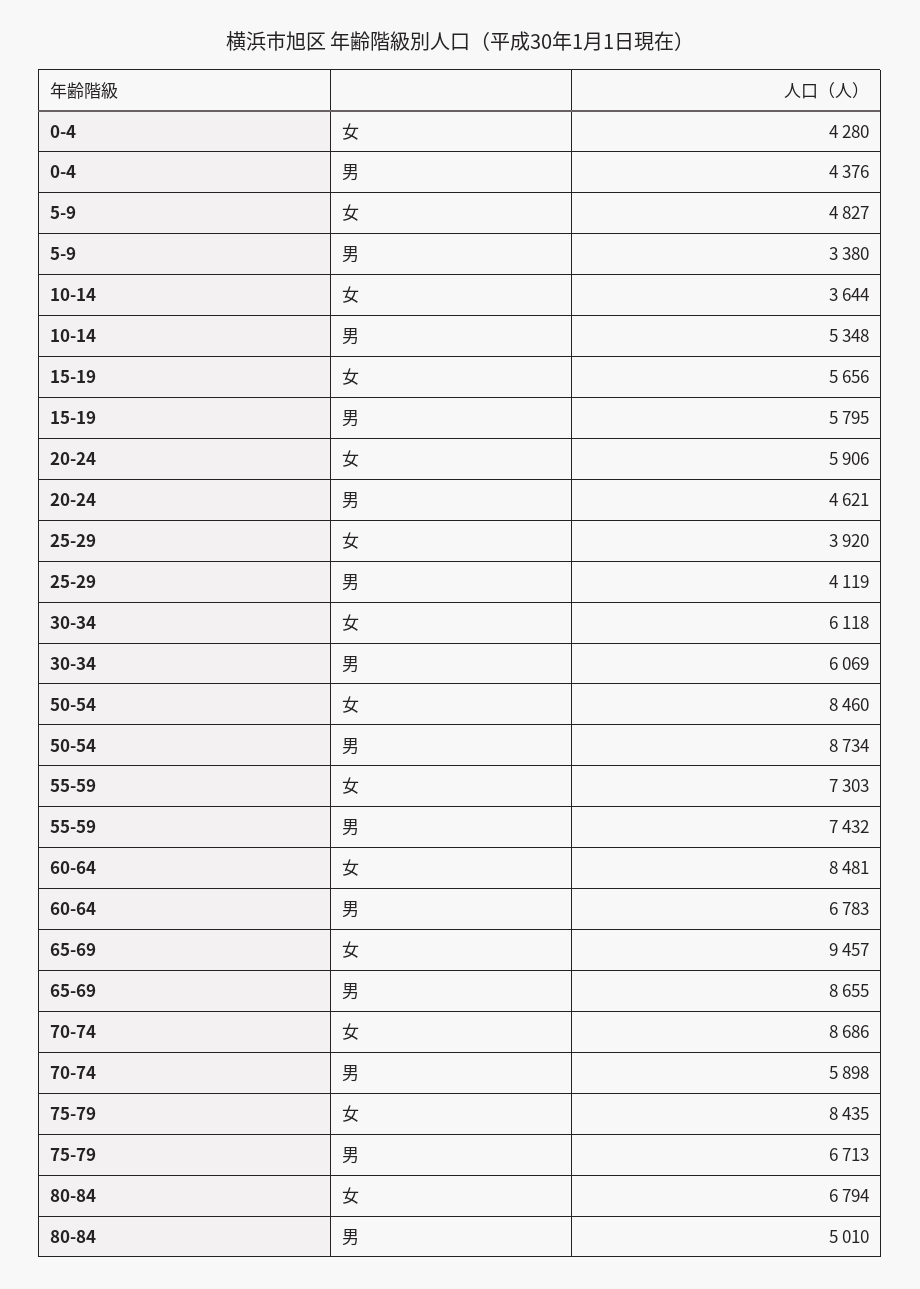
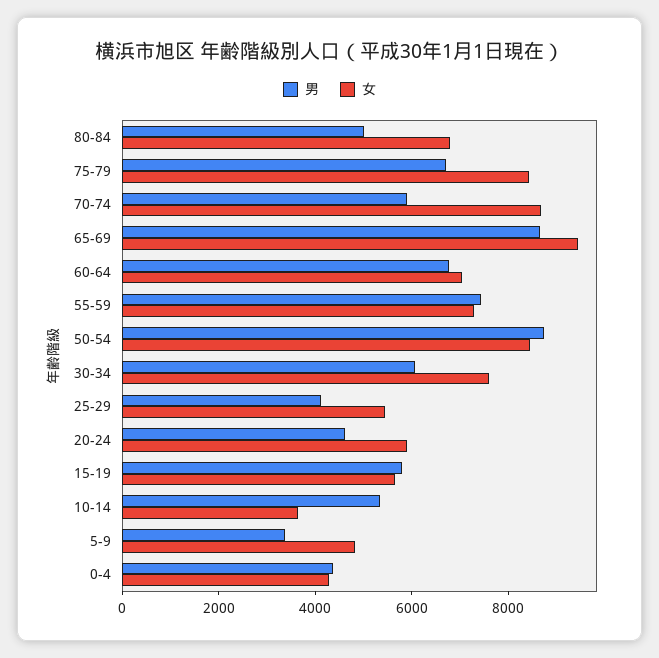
女, 25-29: 3920 -> 5500
女, 30-34: 6118 -> 7500
女, 60-64: 8481 -> 7000

